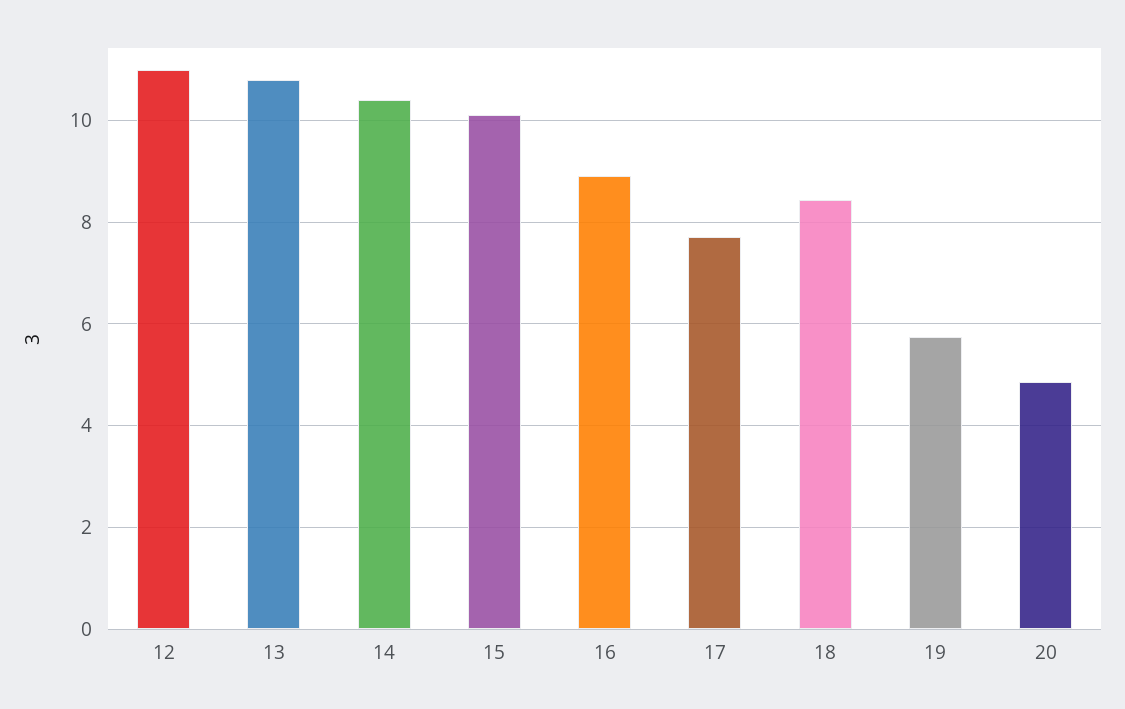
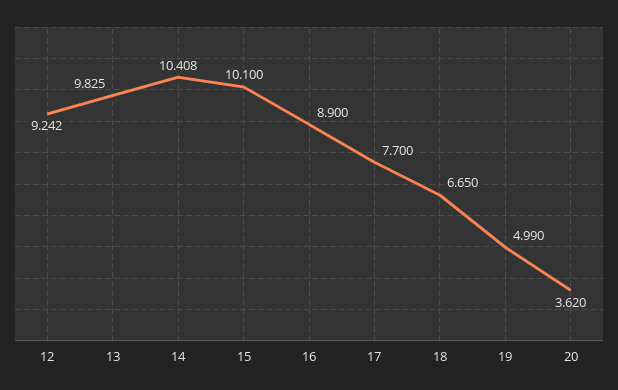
12: 11 -> 9.242
13: 10.8 -> 9.825
18: 8.4 -> 6.65
19: 5.8 -> 4.99
20: 4.8 -> 3.62

